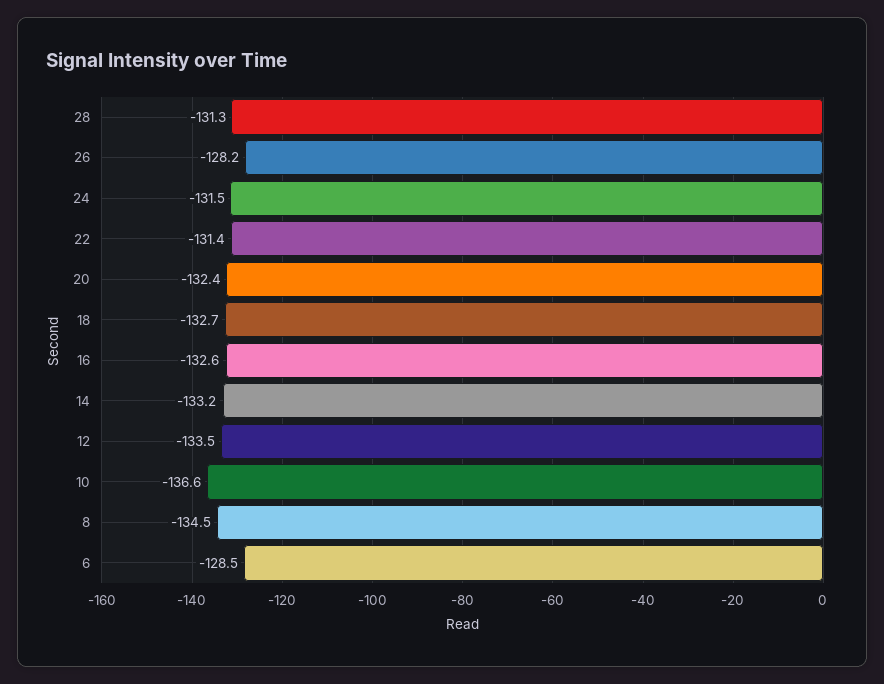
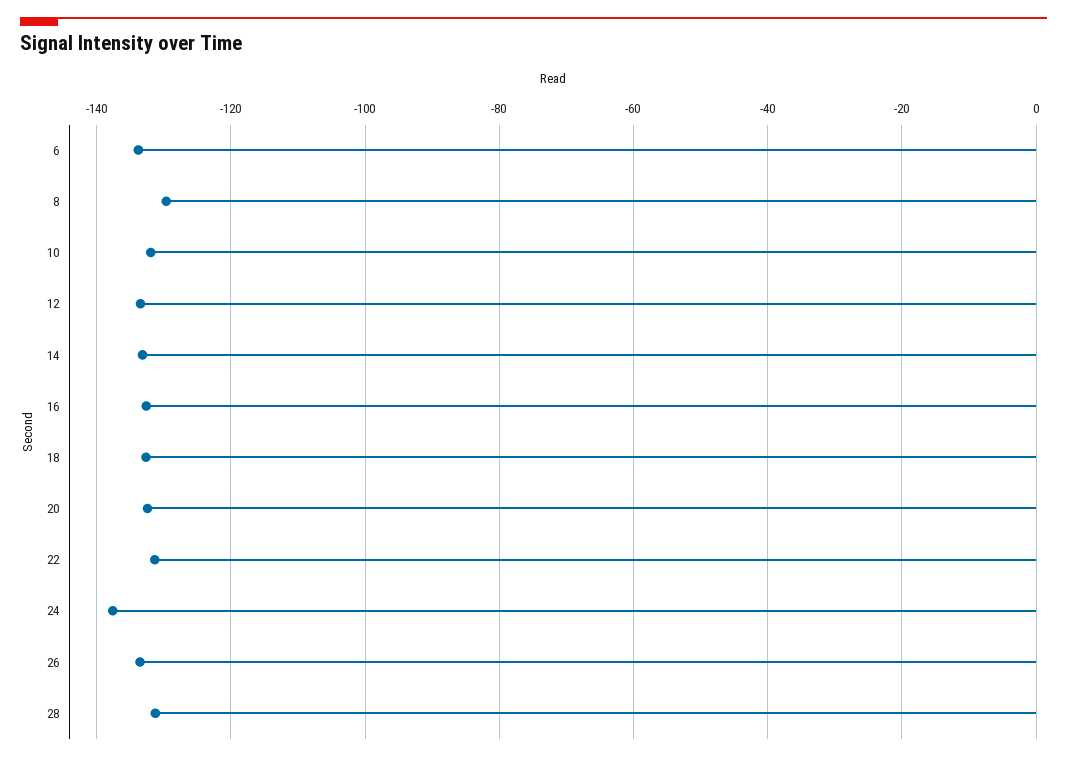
26: -128.2 -> -134
24: -131.5 -> -138
10: -136.6 -> -132
8: -134.5 -> -130
6: -128.5 -> -134

